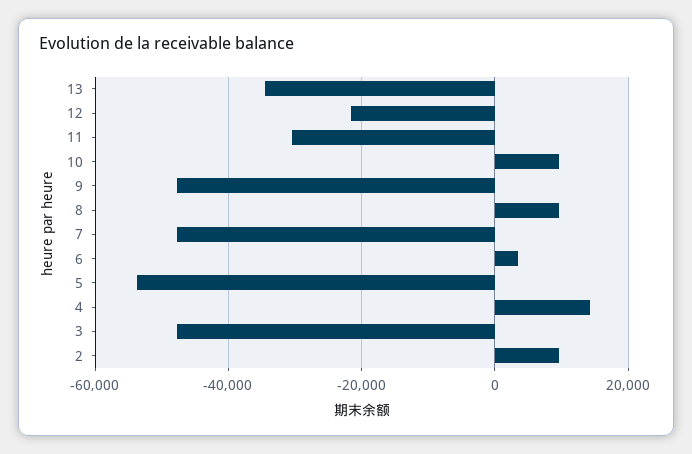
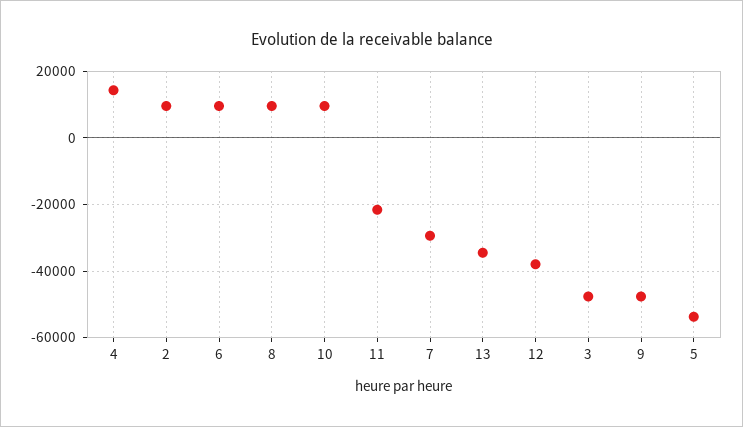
12: -22000 -> -38000
11: -30000 -> -22000
7: -48000 -> -30000
6: 4000 -> 10000

